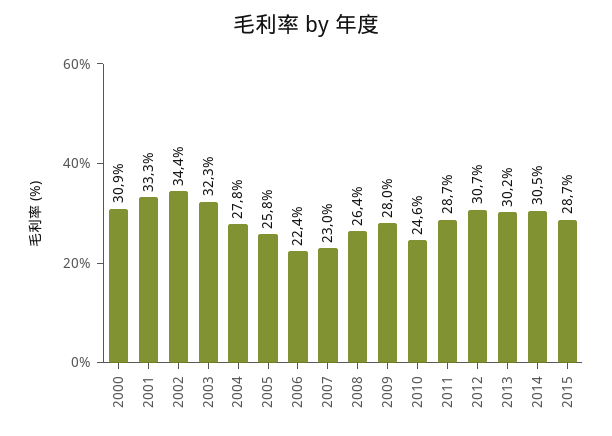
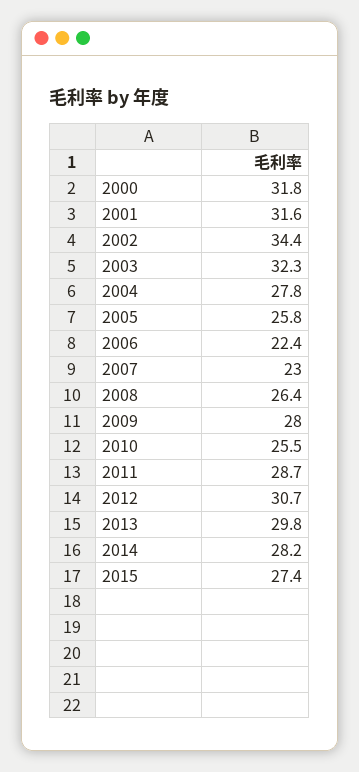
2000: 30.9 -> 31.8
2001: 33.3 -> 31.6
2010: 24.6 -> 25.5
2013: 30.2 -> 29.8
2014: 30.5 -> 28.2
2015: 28.7 -> 27.4

